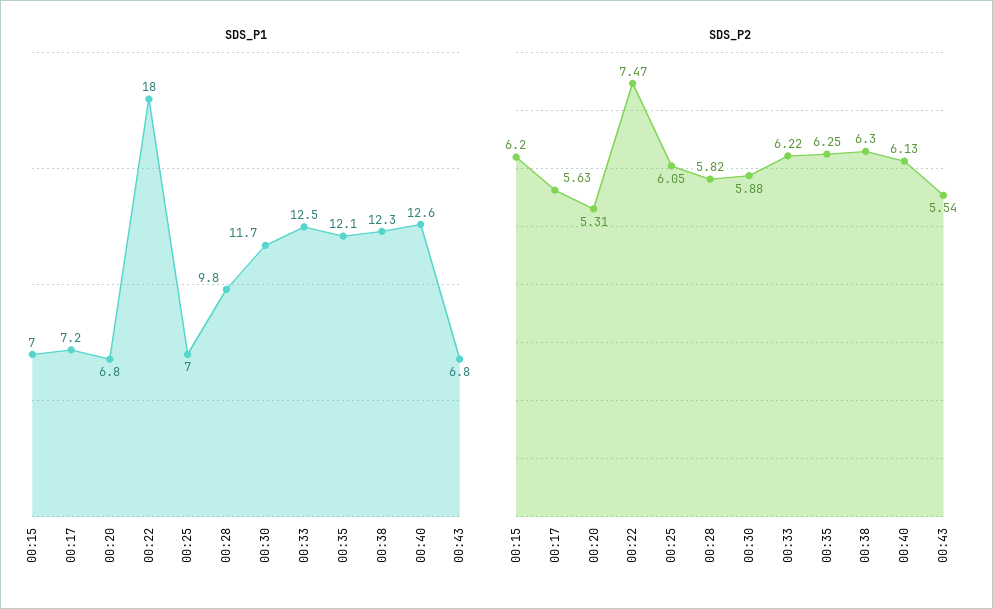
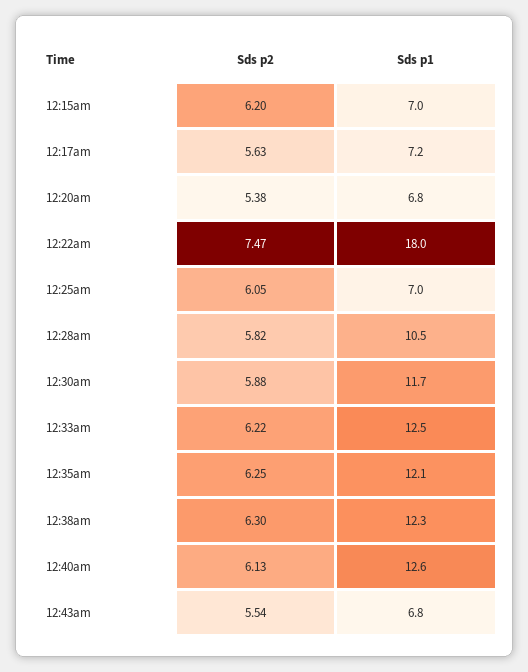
SDS_P1, 00:28: 9.8 -> 10.5
SDS_P2, 00:20: 5.31 -> 5.38

